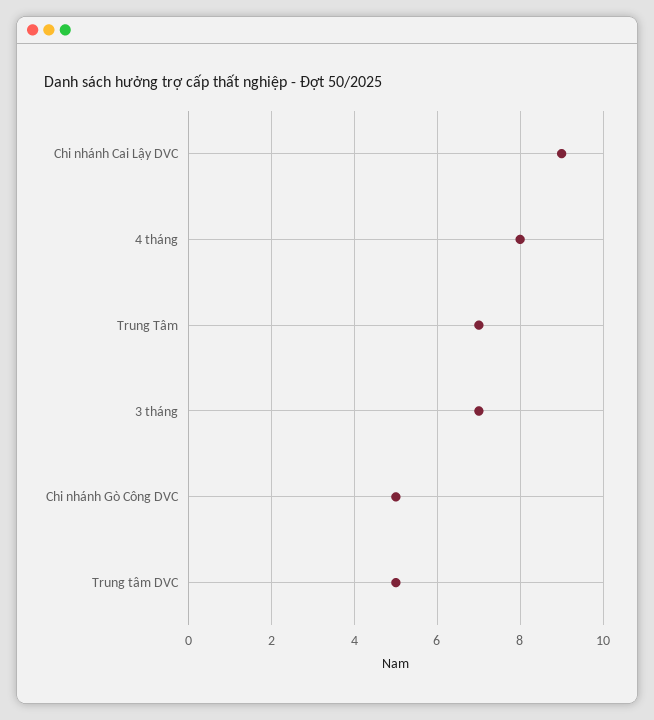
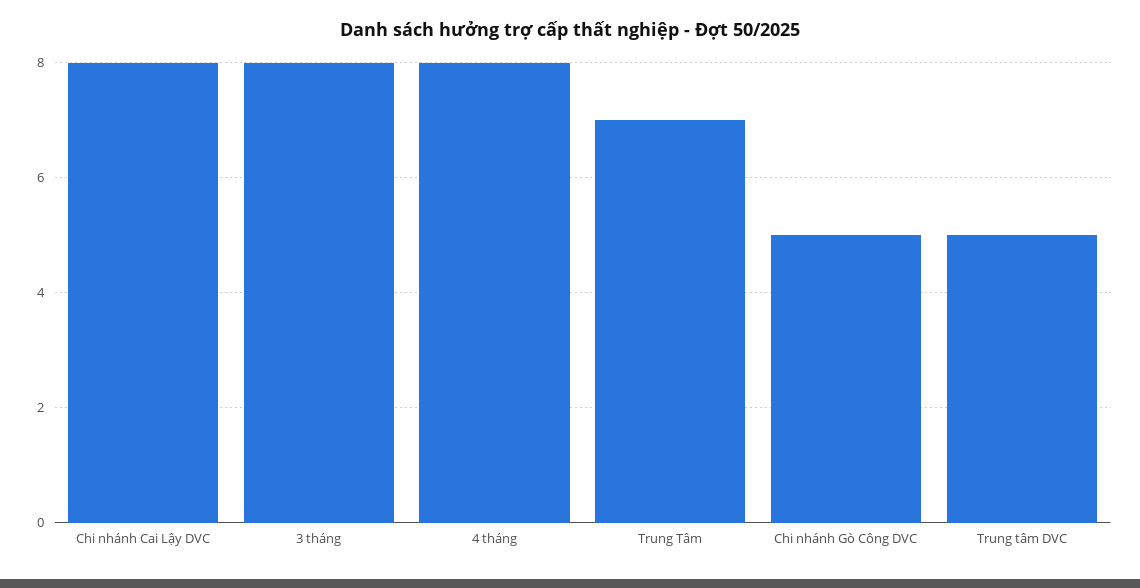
Chi nhánh Cai Lậy DVC: 9 -> 8
3 tháng: 7 -> 8

